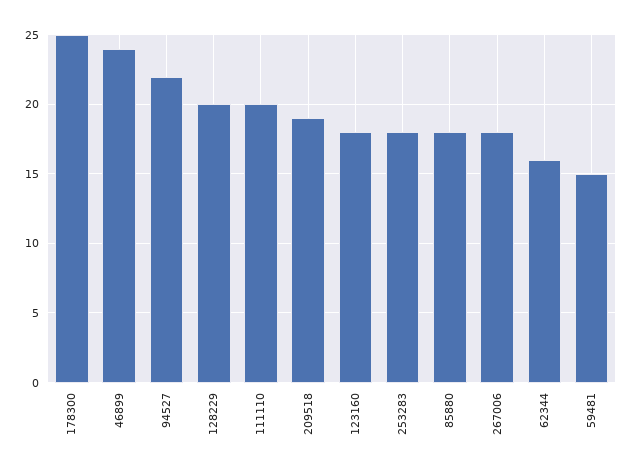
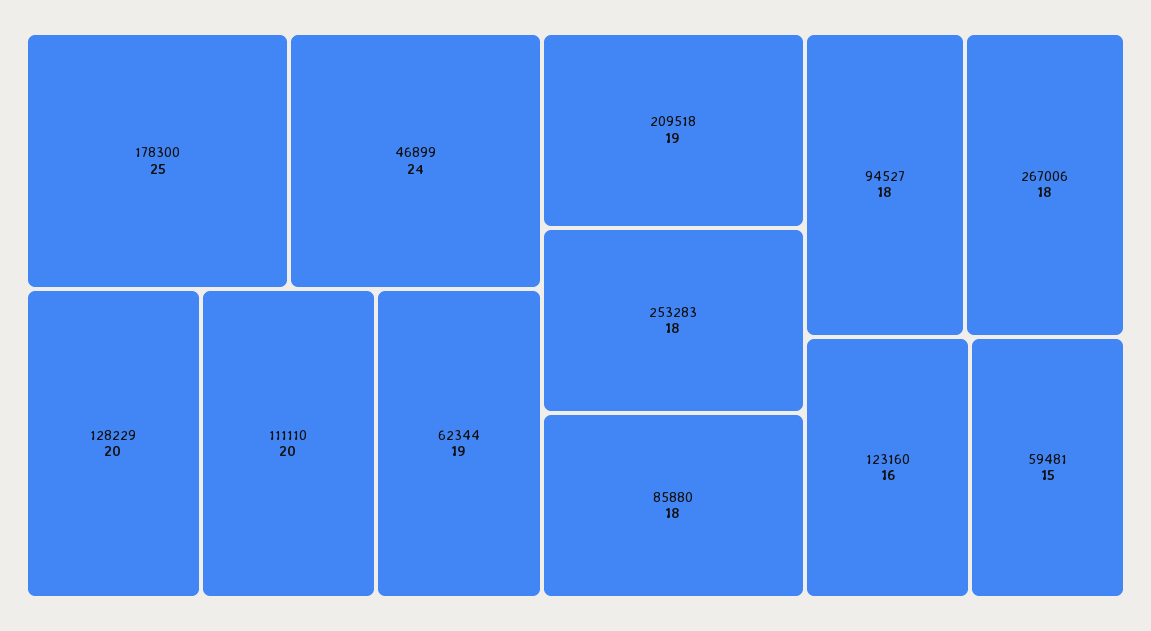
94527: 22 -> 18
123160: 18 -> 16
62344: 16 -> 19

